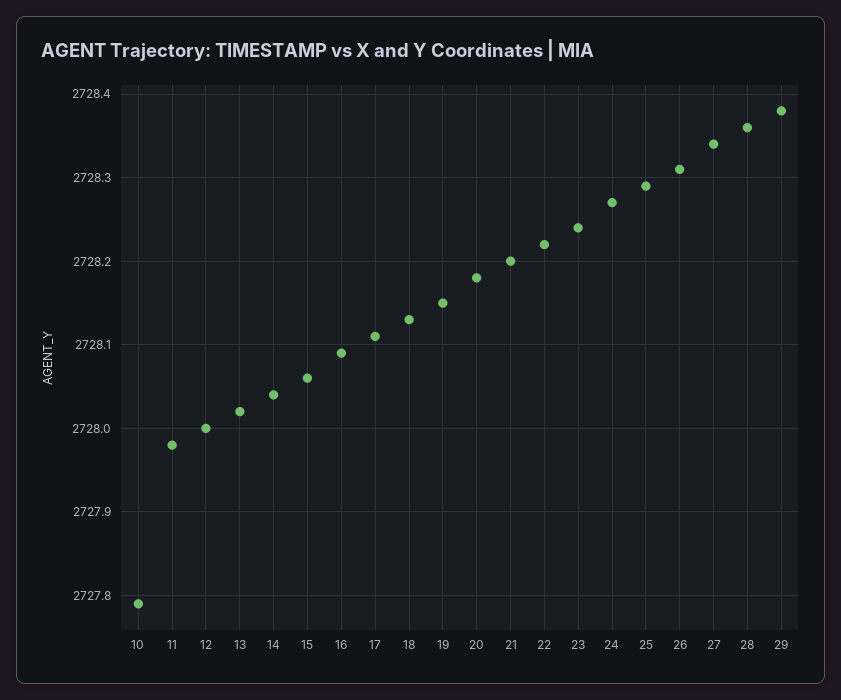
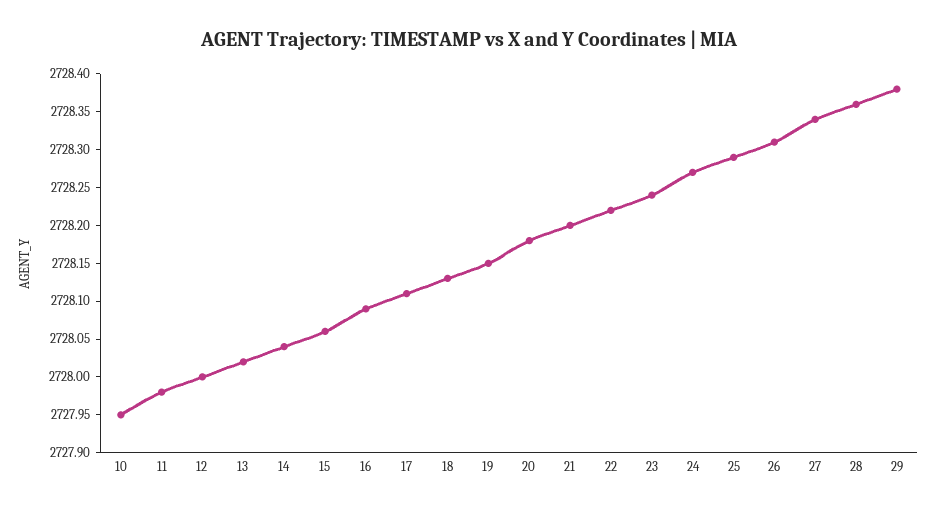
10: 2727.79 -> 2727.95

